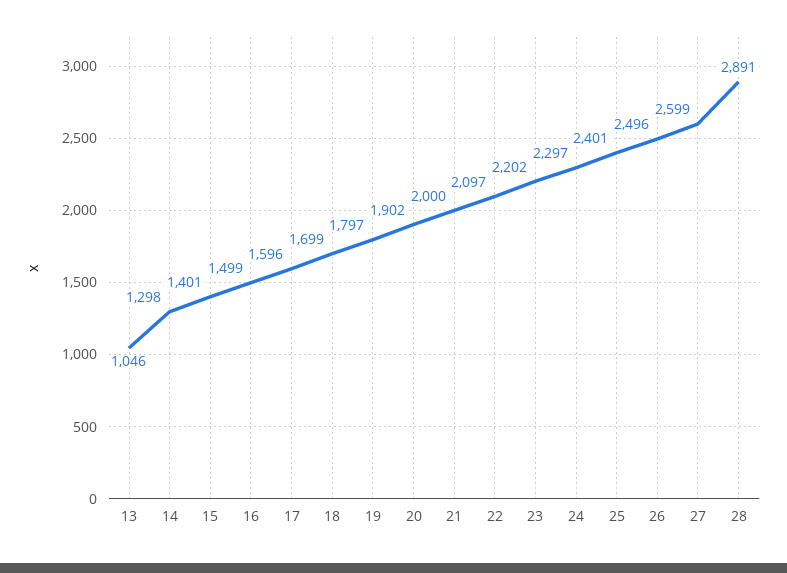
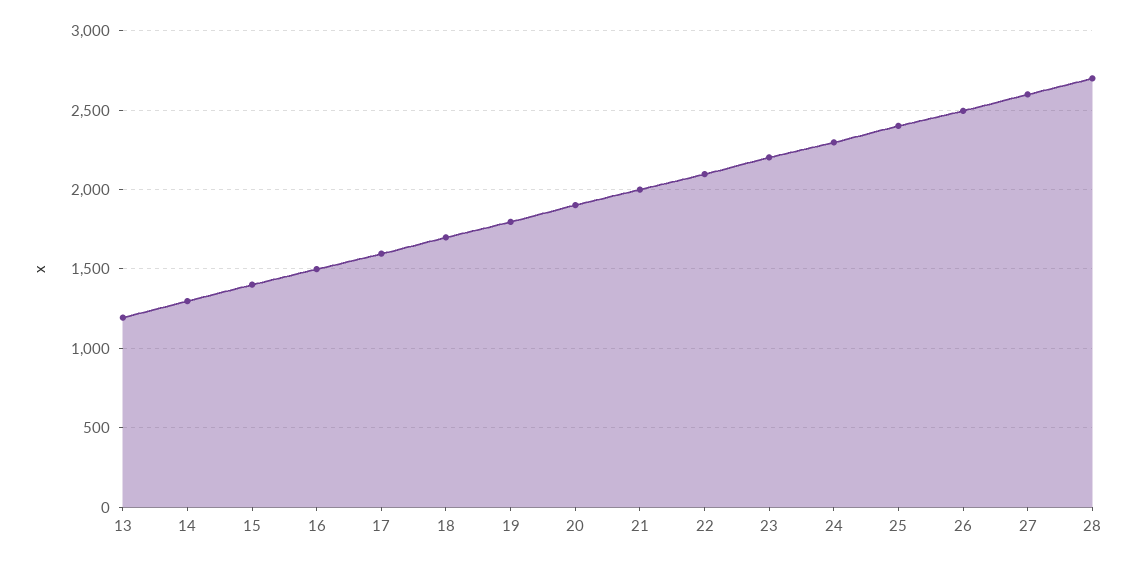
13: 1046 -> 1200
28: 2891 -> 2700

